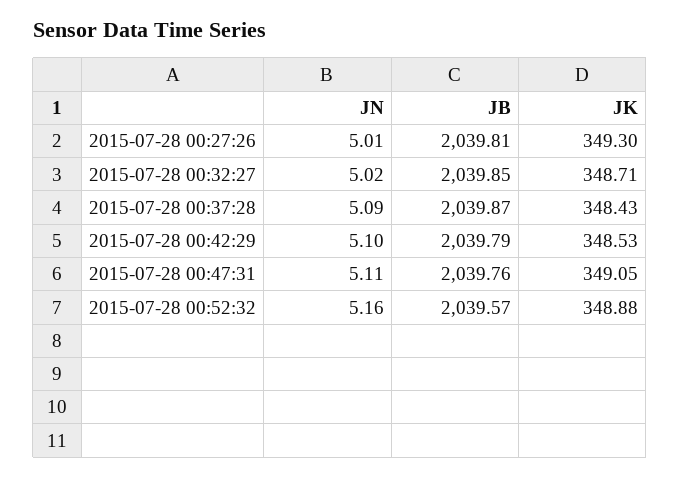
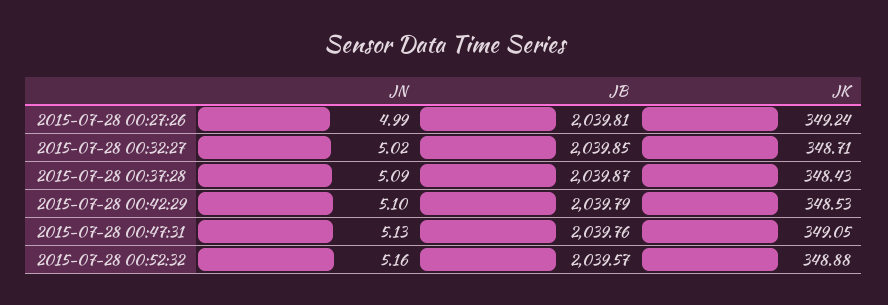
JN, 2015-07-28 00:27:26: 5.01 -> 4.99
JK, 2015-07-28 00:27:26: 349.3 -> 349.24
JN, 2015-07-28 00:47:31: 5.11 -> 5.13

